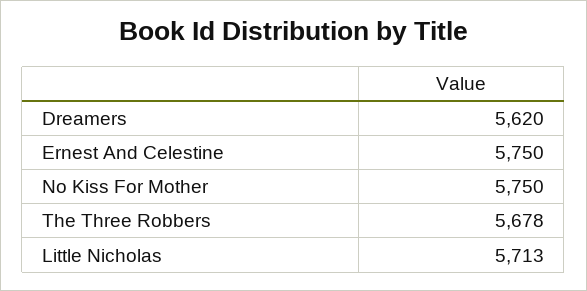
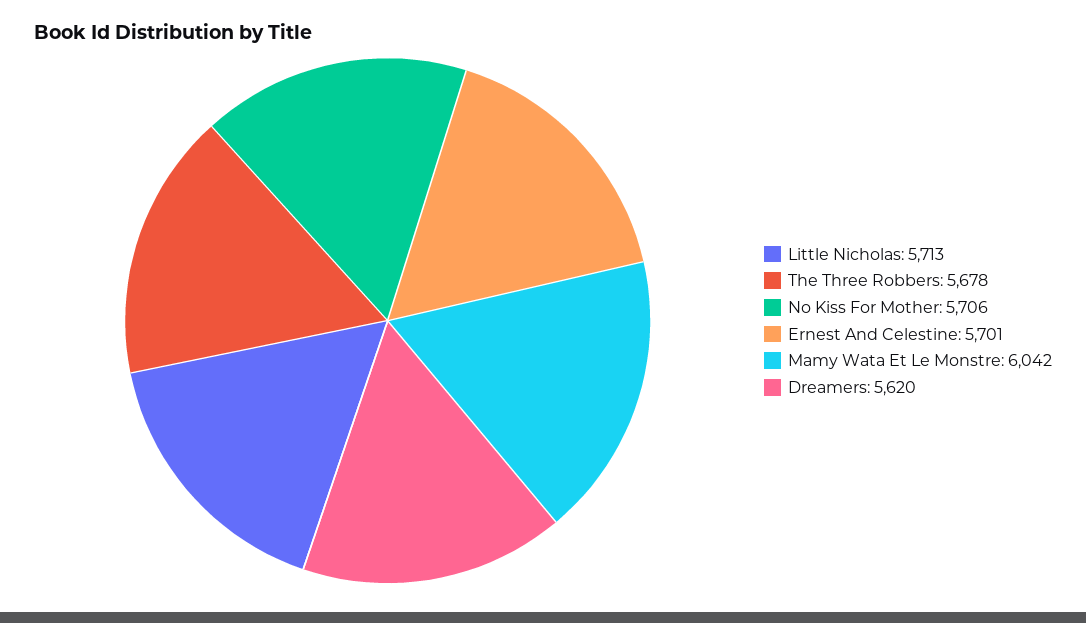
Ernest And Celestine: 5750 -> 5701
No Kiss For Mother: 5750 -> 5706
Mamy Wata Et Le Monstre: none -> 6042

